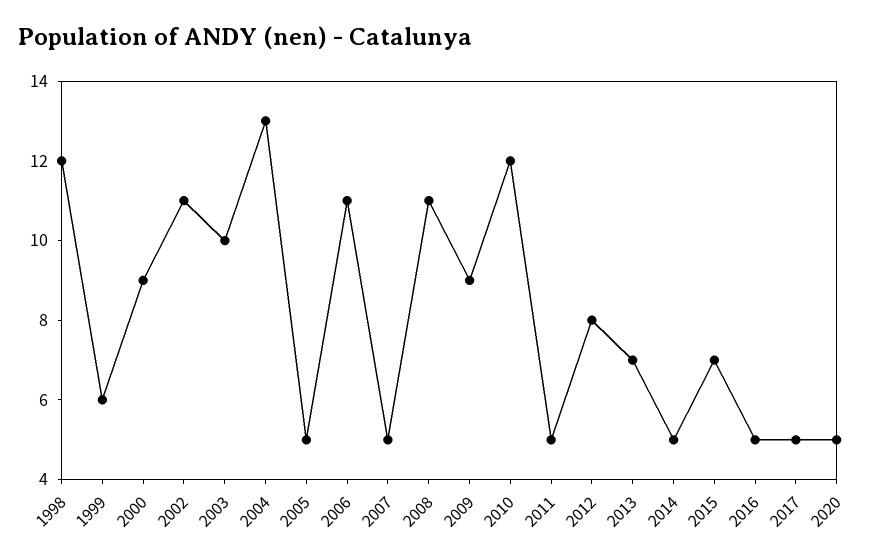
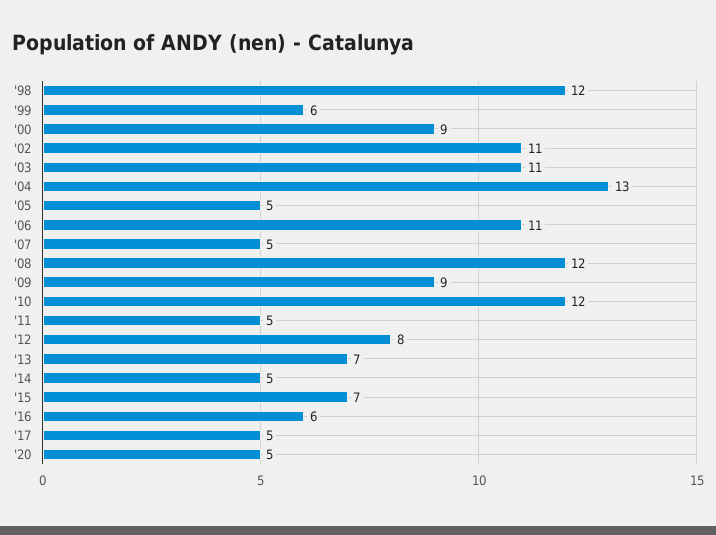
2003: 10 -> 11
2008: 11 -> 12
2016: 5 -> 6

